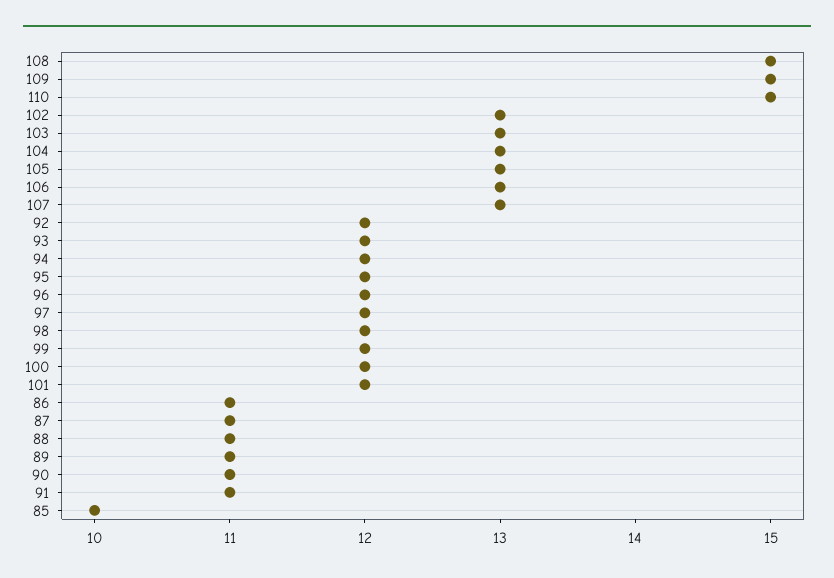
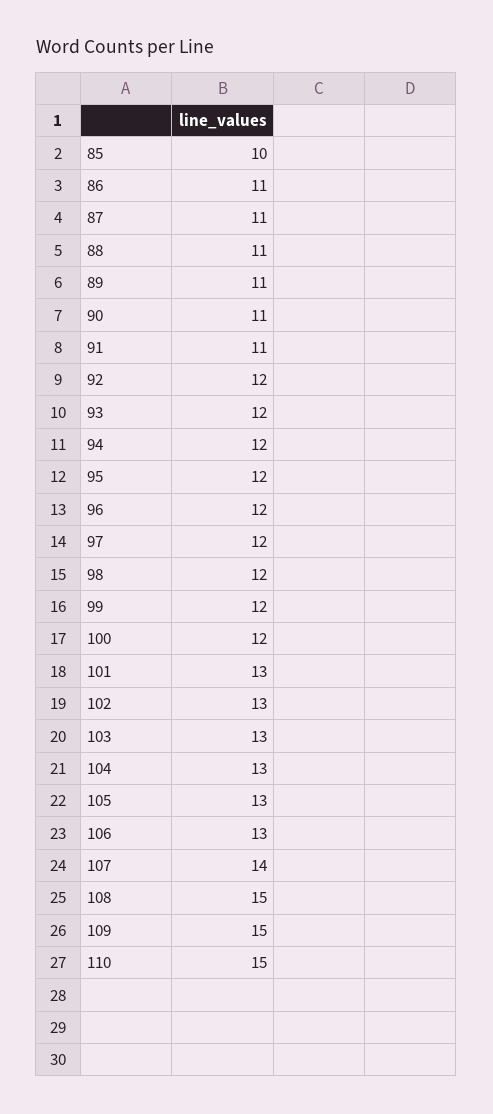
107: 13 -> 14
101: 12 -> 13

